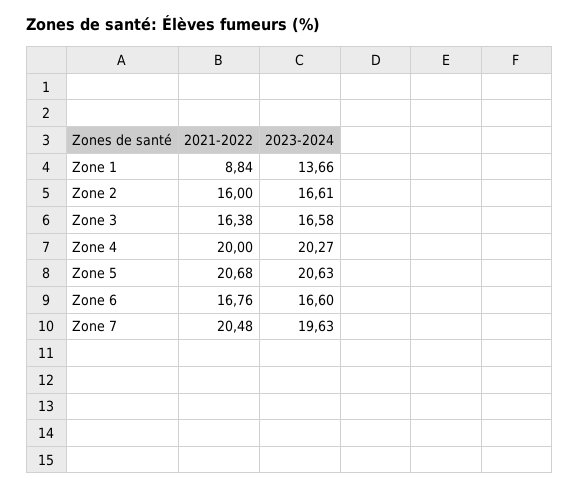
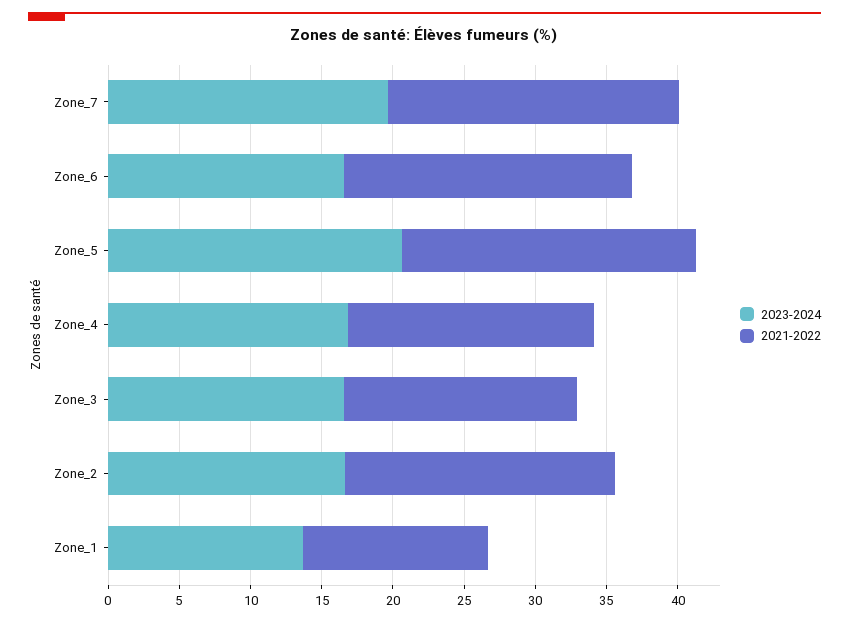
2021-2022, Zone 1: 8.84 -> 13
2021-2022, Zone 2: 16 -> 19
2021-2022, Zone 4: 20 -> 17
2023-2024, Zone 4: 20.27 -> 17
2021-2022, Zone 6: 16.76 -> 20

